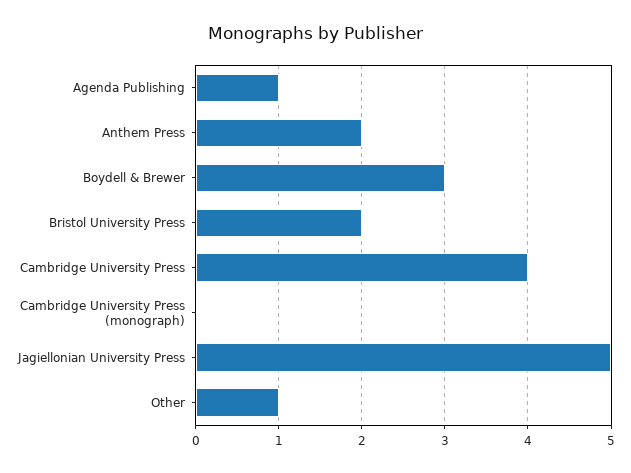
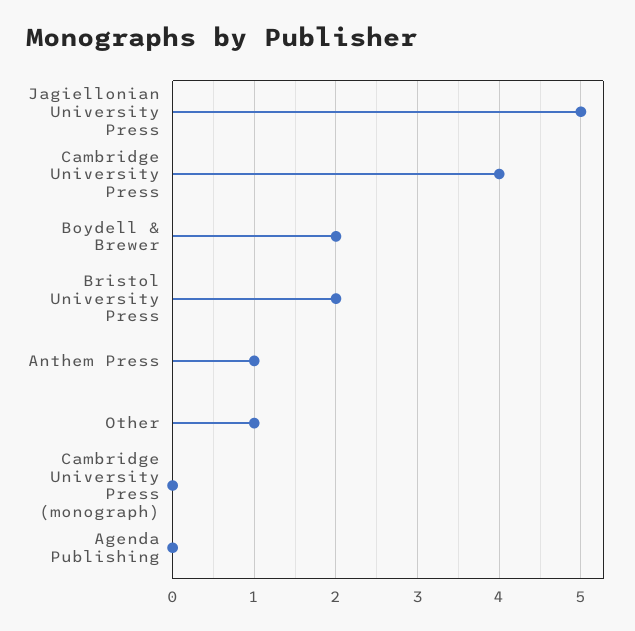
Agenda Publishing: 1 -> 0
Anthem Press: 2 -> 1
Boydell & Brewer: 3 -> 2

